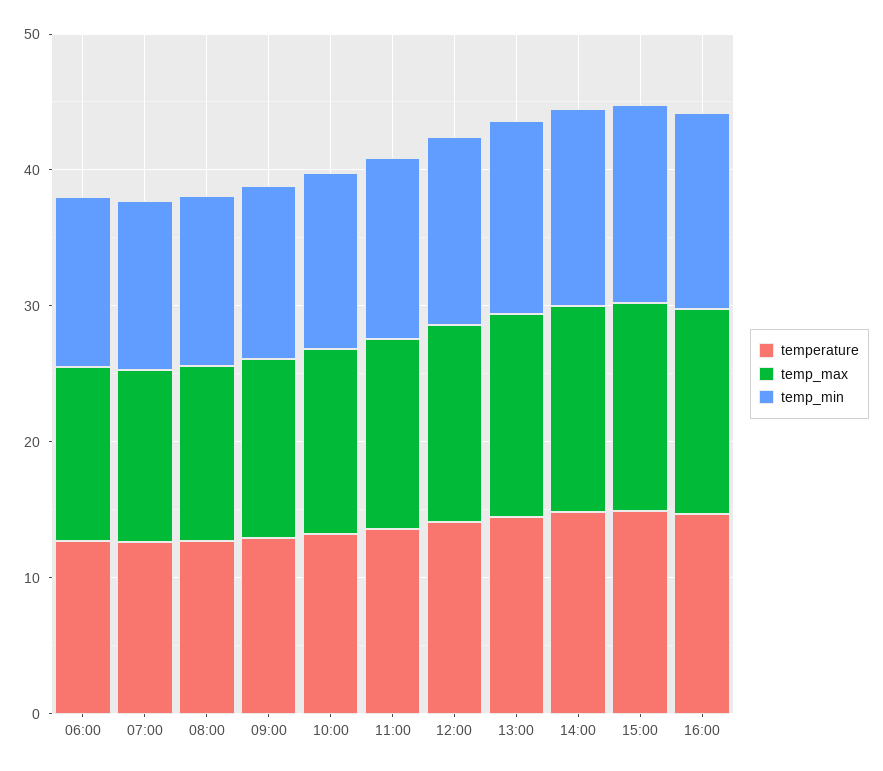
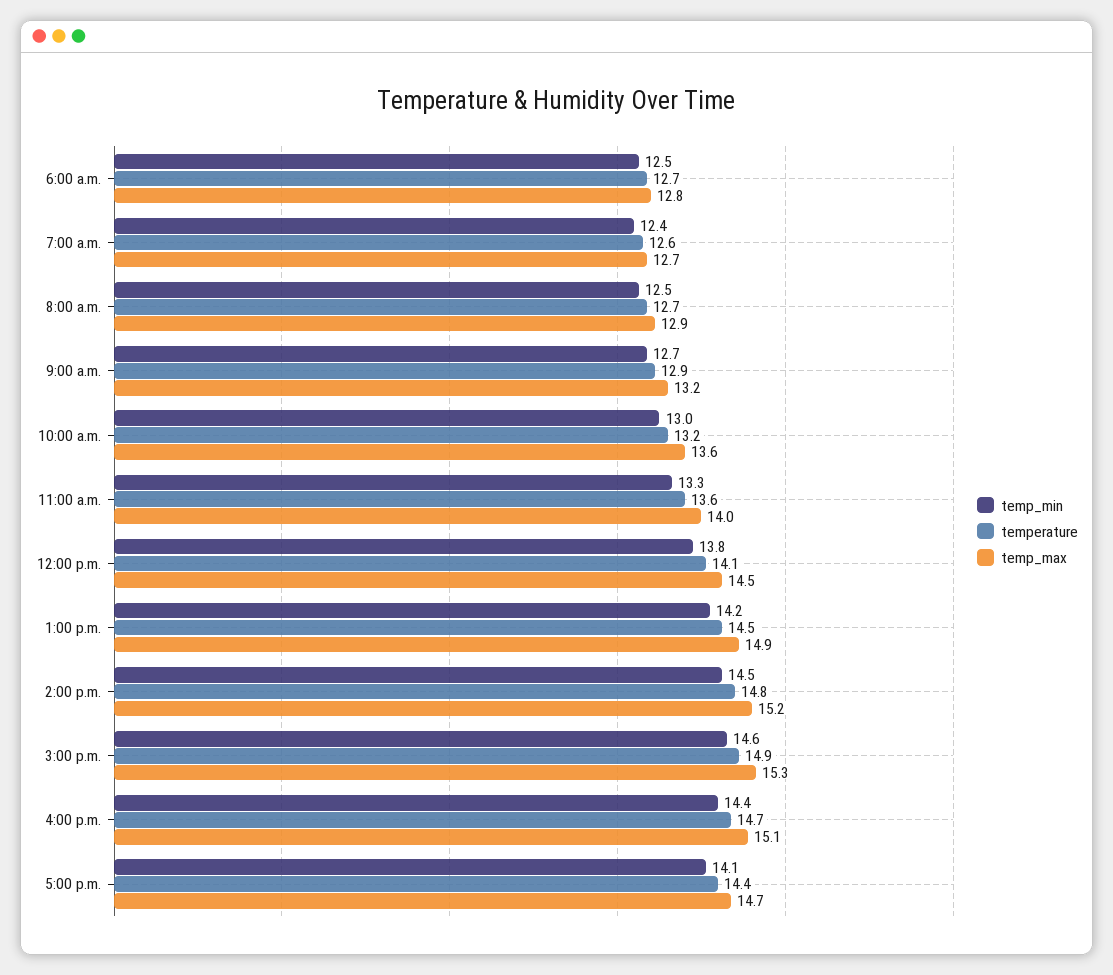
temp_min, 5:00 p.m.: none -> 14.1
temperature, 5:00 p.m.: none -> 14.4
temp_max, 5:00 p.m.: none -> 14.7

